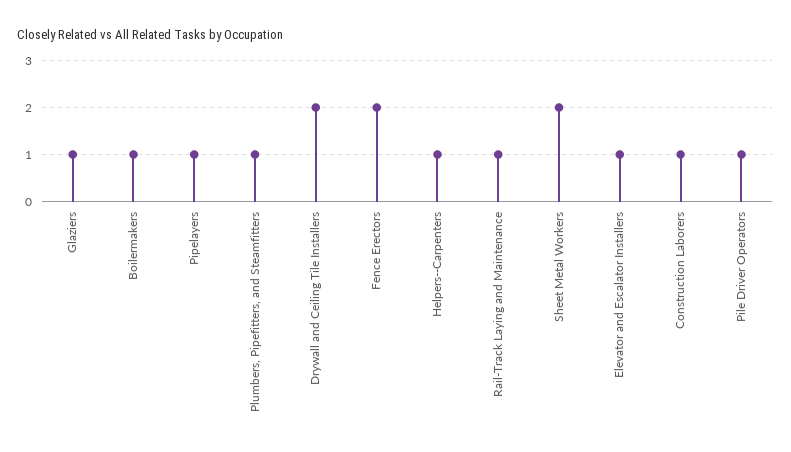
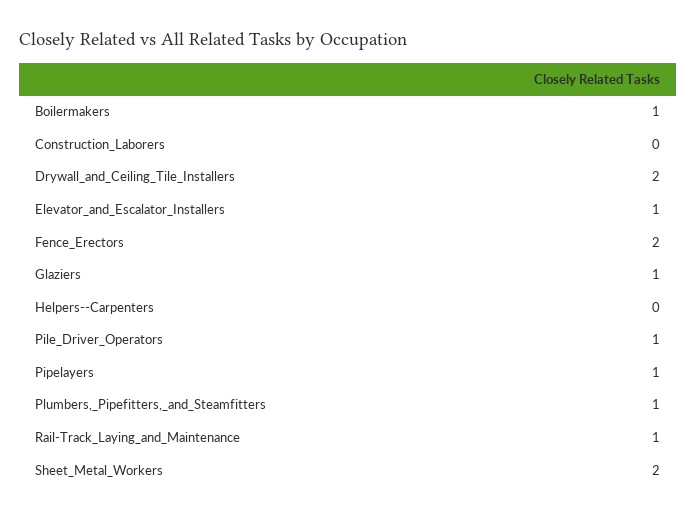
Helpers--Carpenters: 1 -> 0
Construction Laborers: 1 -> 0

